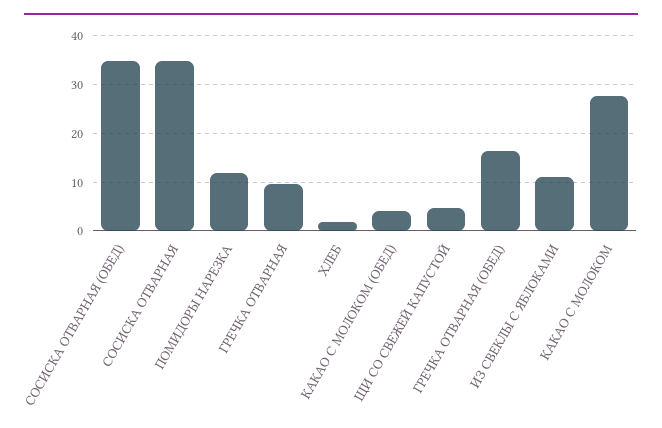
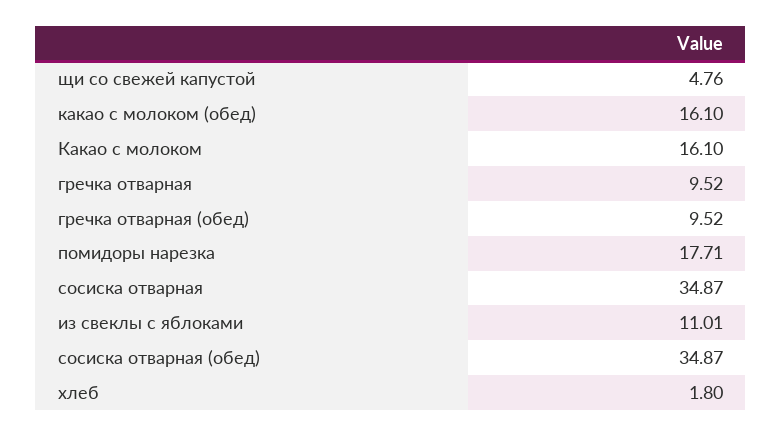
ПОМИДОРЫ НАРЕЗКА: 12 -> 17.71
КАКАО С МОЛОКОМ (ОБЕД): 4 -> 16.1
ГРЕЧКА ОТВАРНАЯ (ОБЕД): 16 -> 9.52
КАКАО С МОЛОКОМ: 28 -> 16.1

